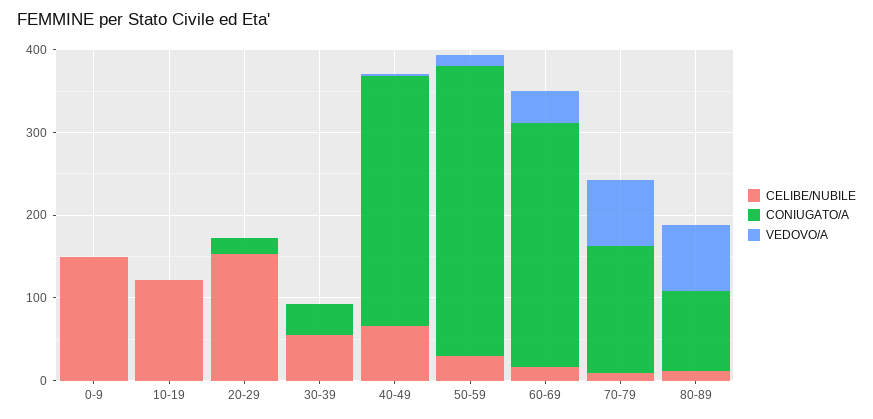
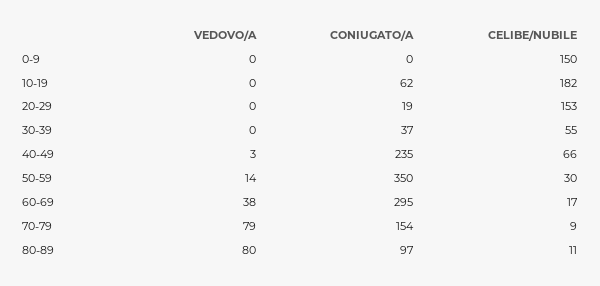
CELIBE/NUBILE, 10-19: 120 -> 182
CONIUGATO/A, 10-19: 0 -> 62
CONIUGATO/A, 40-49: 300 -> 235

